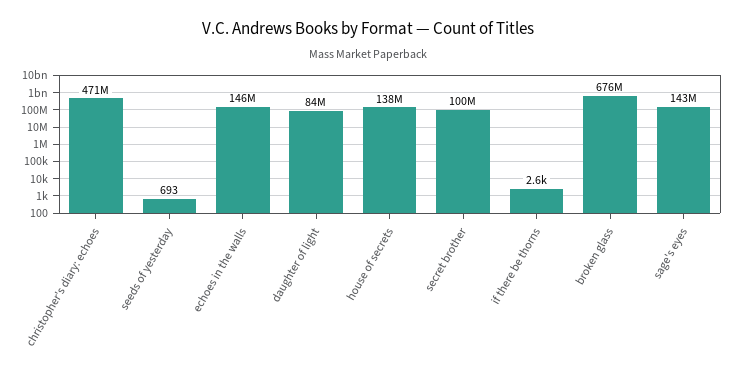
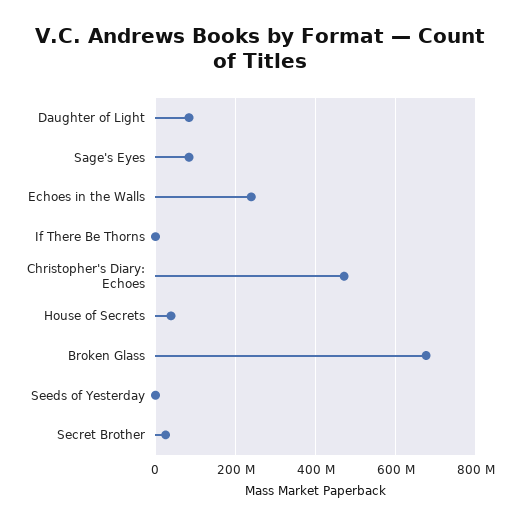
echoes in the walls: 146000000 -> 240000000
house of secrets: 138000000 -> 40000000
secret brother: 100000000 -> 20000000
sage's eyes: 143000000 -> 80000000

